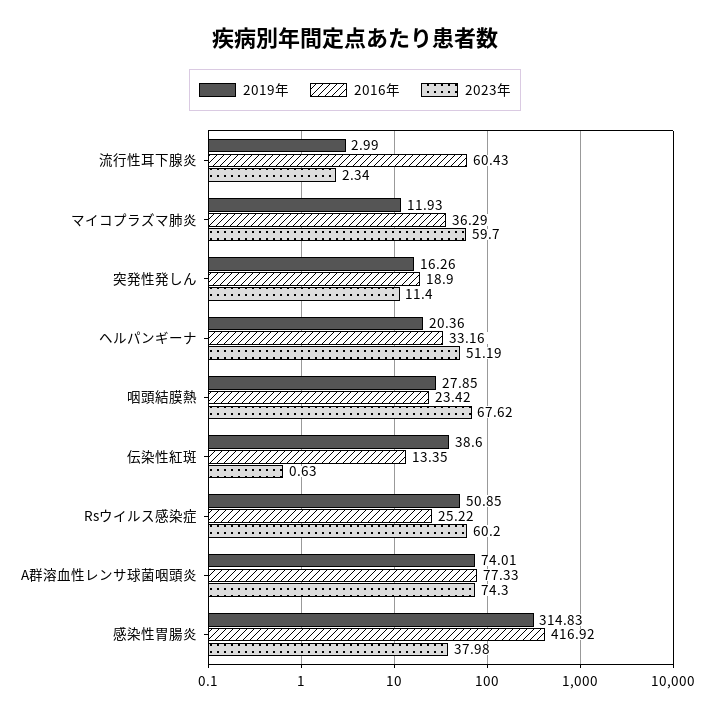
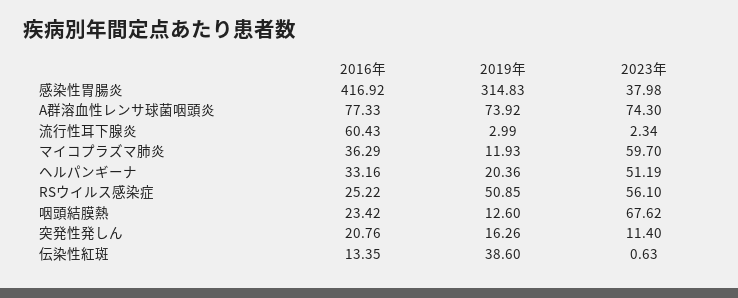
2016年, 突発性発しん: 18.9 -> 20.76
2019年, 咽頭結膜熱: 27.85 -> 12.6
2023年, Rsウイルス感染症: 60.2 -> 56.1
2019年, A群溶血性レンサ球菌咽頭炎: 74.01 -> 73.92

